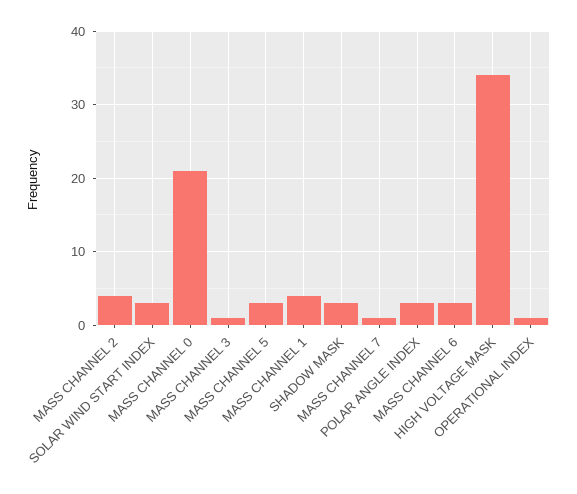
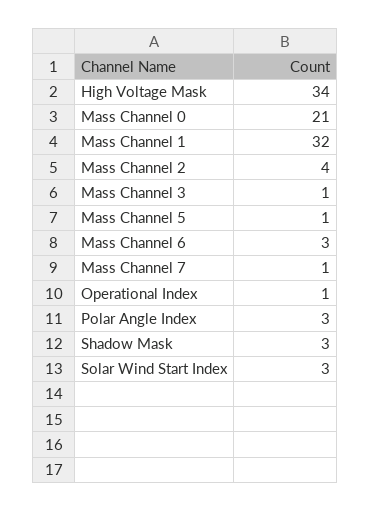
MASS CHANNEL 5: 3 -> 1
MASS CHANNEL 1: 4 -> 32

